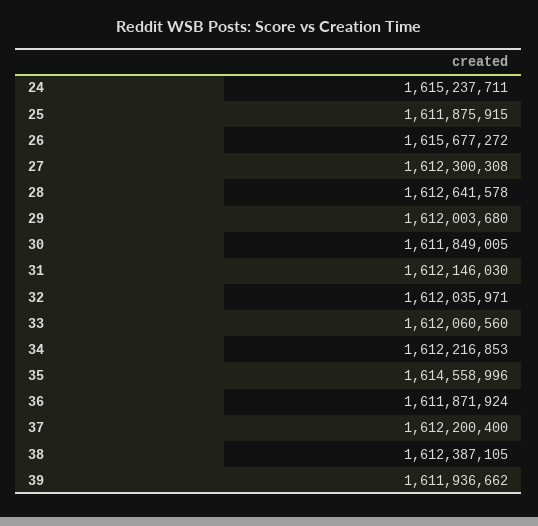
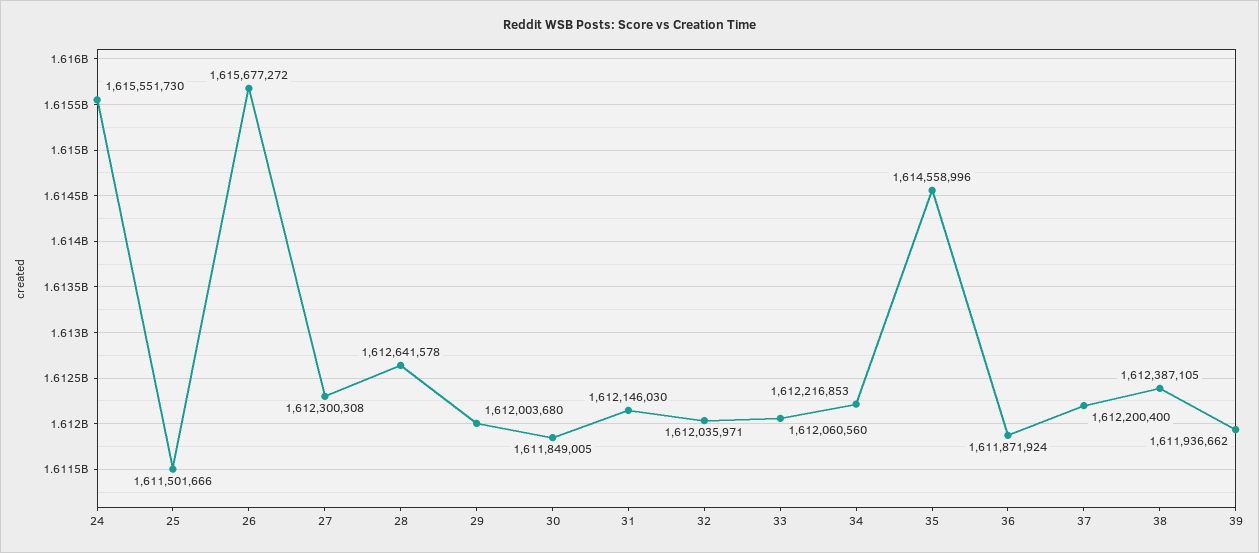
24: 1615237711 -> 1615551730
25: 1611875915 -> 1611501666

